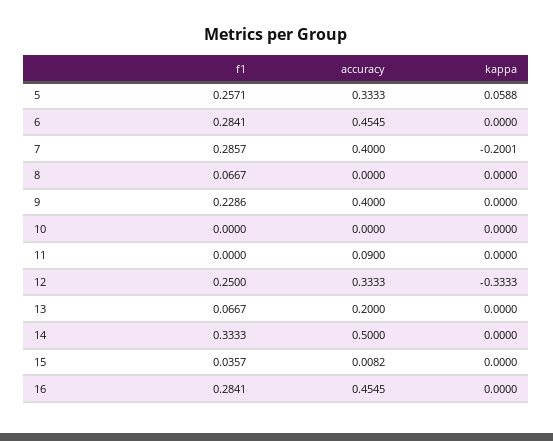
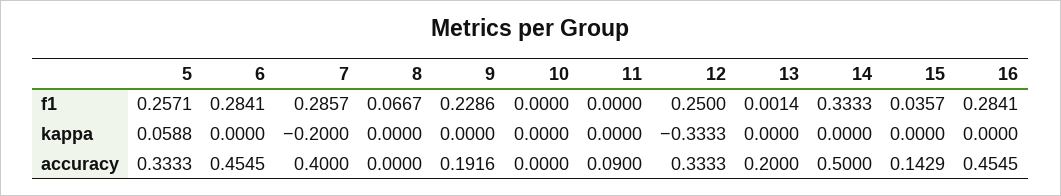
kappa, 7: -0.2001 -> -0.2
accuracy, 9: 0.4 -> 0.1916
f1, 13: 0.0667 -> 0.0014
accuracy, 15: 0.0082 -> 0.1429

